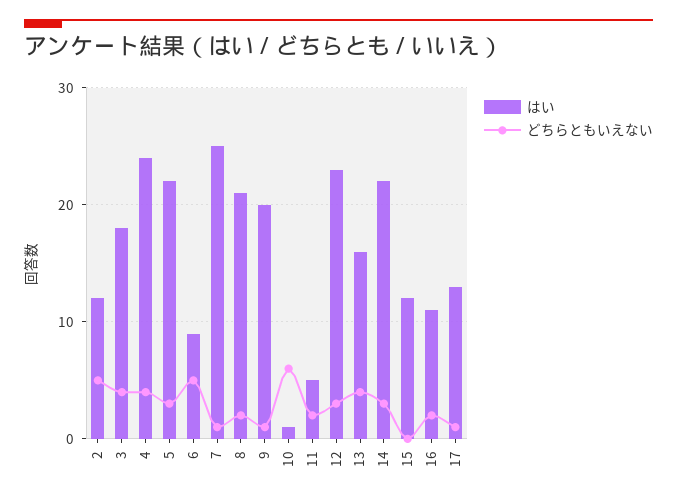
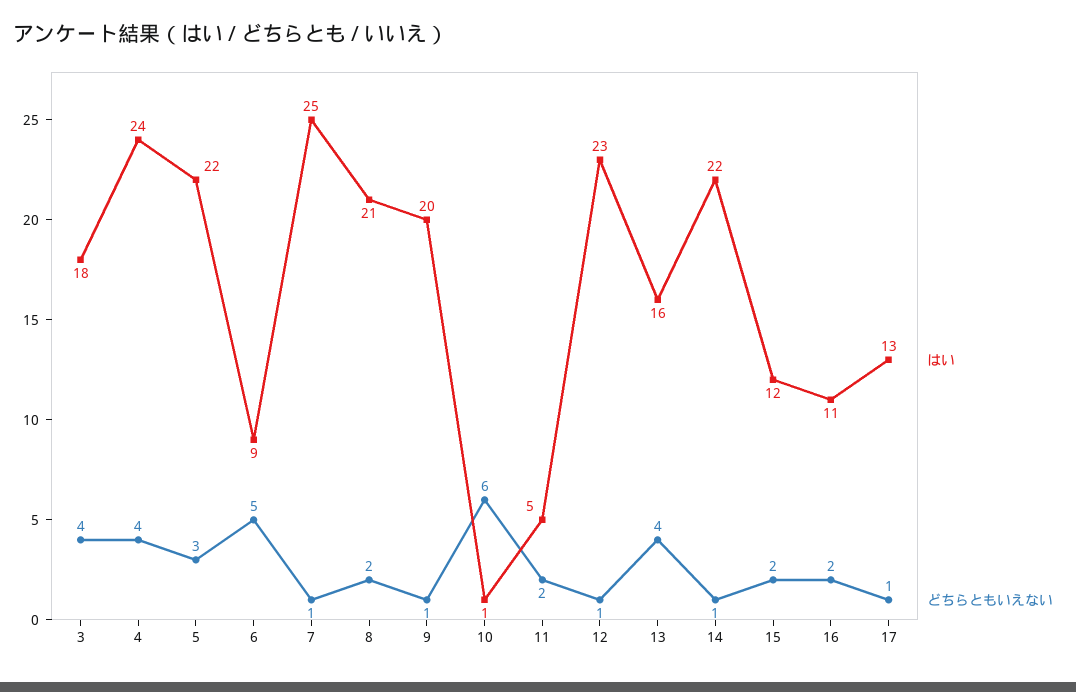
はい, 2: 12 -> none
どちらともいえない, 2: 5 -> none
どちらともいえない, 12: 3 -> 1
どちらともいえない, 14: 3 -> 1
どちらともいえない, 15: 0 -> 2

